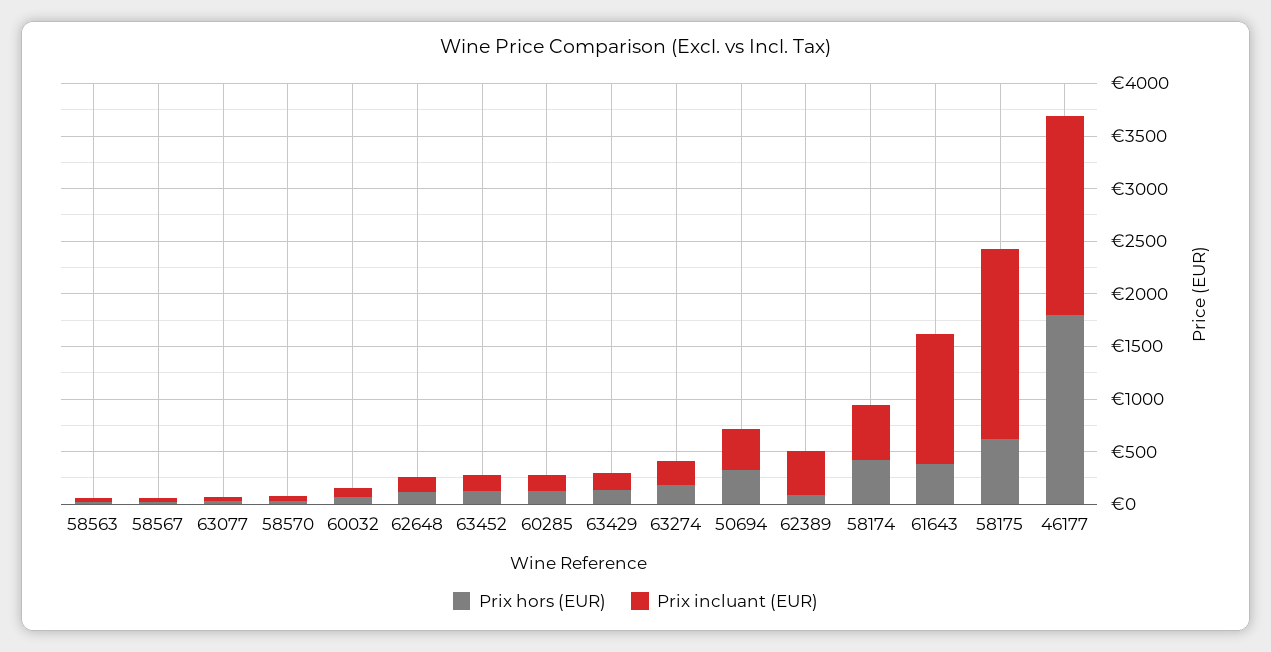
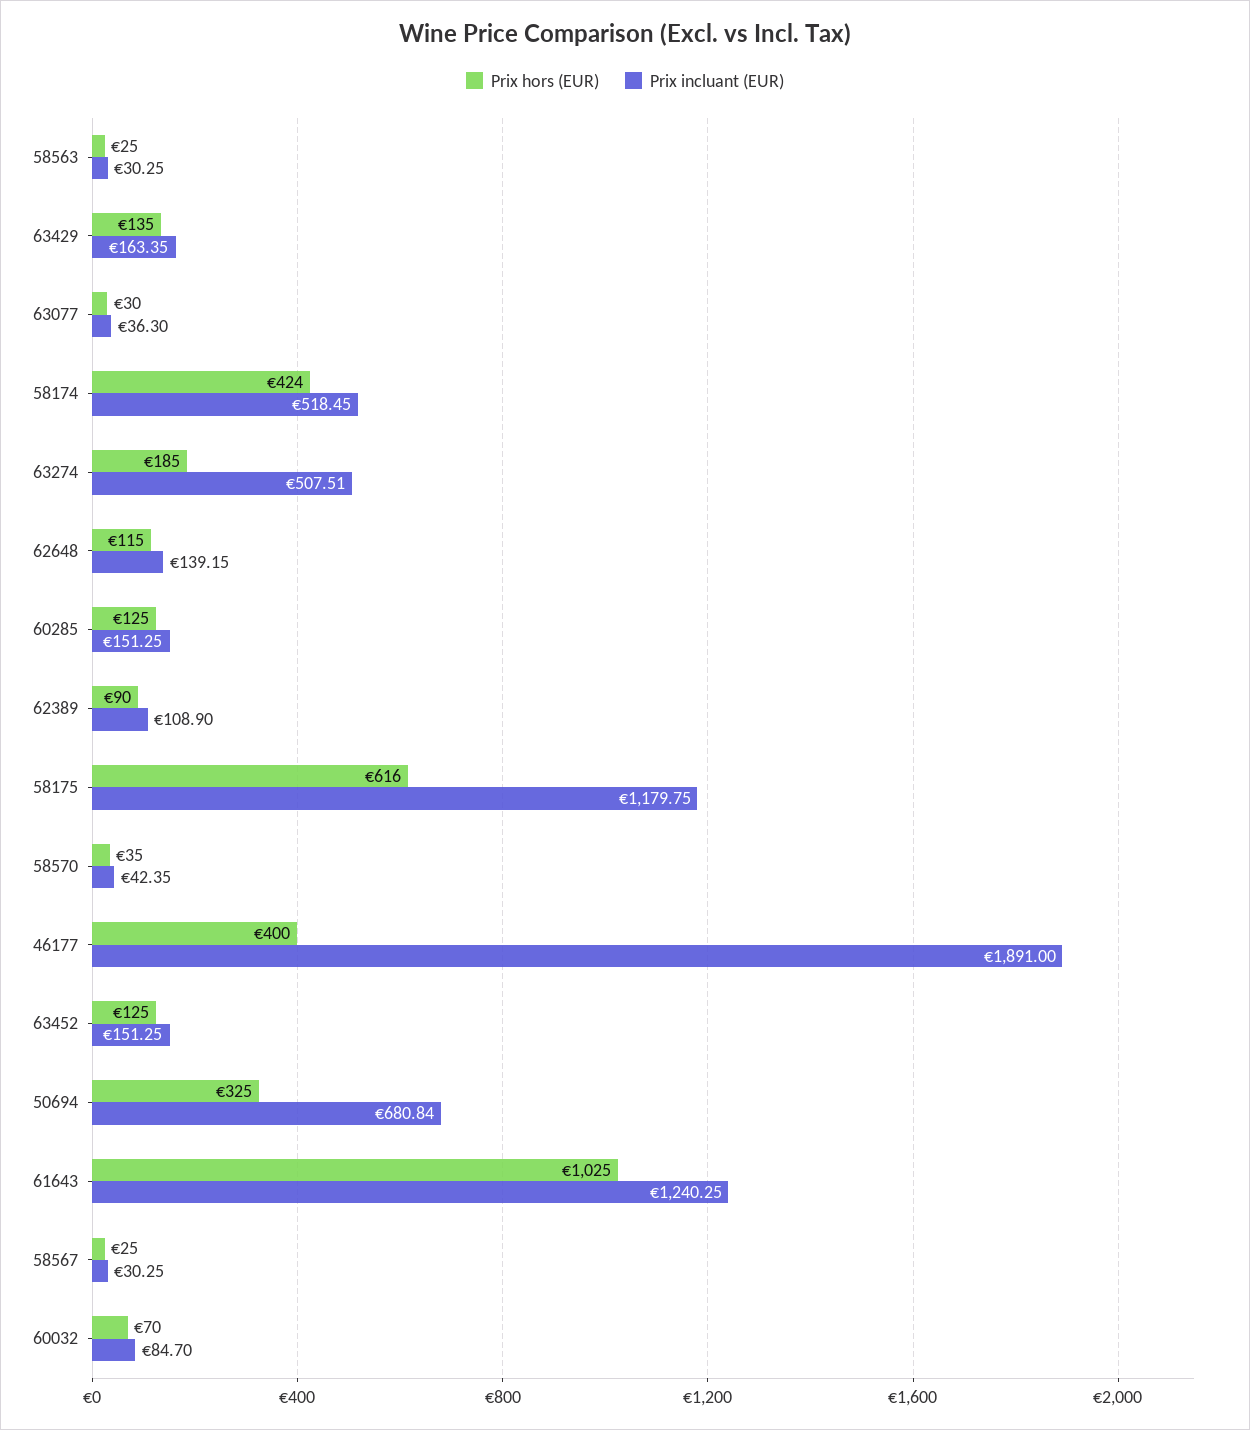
Prix incluant (EUR), 63274: 200 -> 507.51
Prix incluant (EUR), 50694: 400 -> 680.84
Prix incluant (EUR), 62389: 400 -> 108.9
Prix hors (EUR), 61643: 400 -> 1025
Prix incluant (EUR), 58175: 1800 -> 1179.75
Prix hors (EUR), 46177: 1800 -> 400

